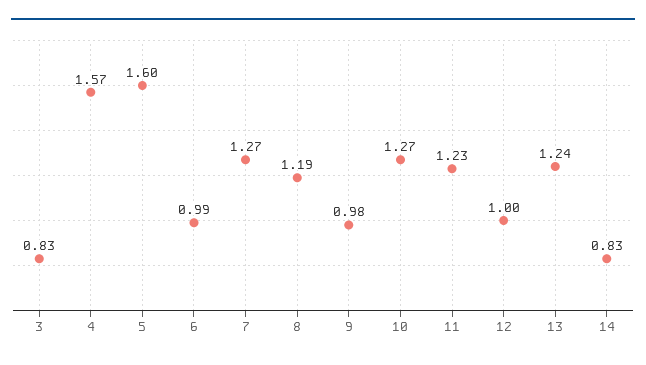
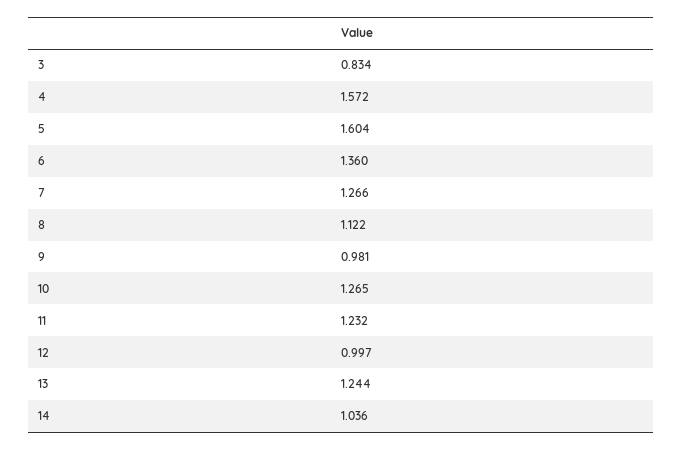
6: 0.99 -> 1.36
8: 1.19 -> 1.122
14: 0.83 -> 1.036

